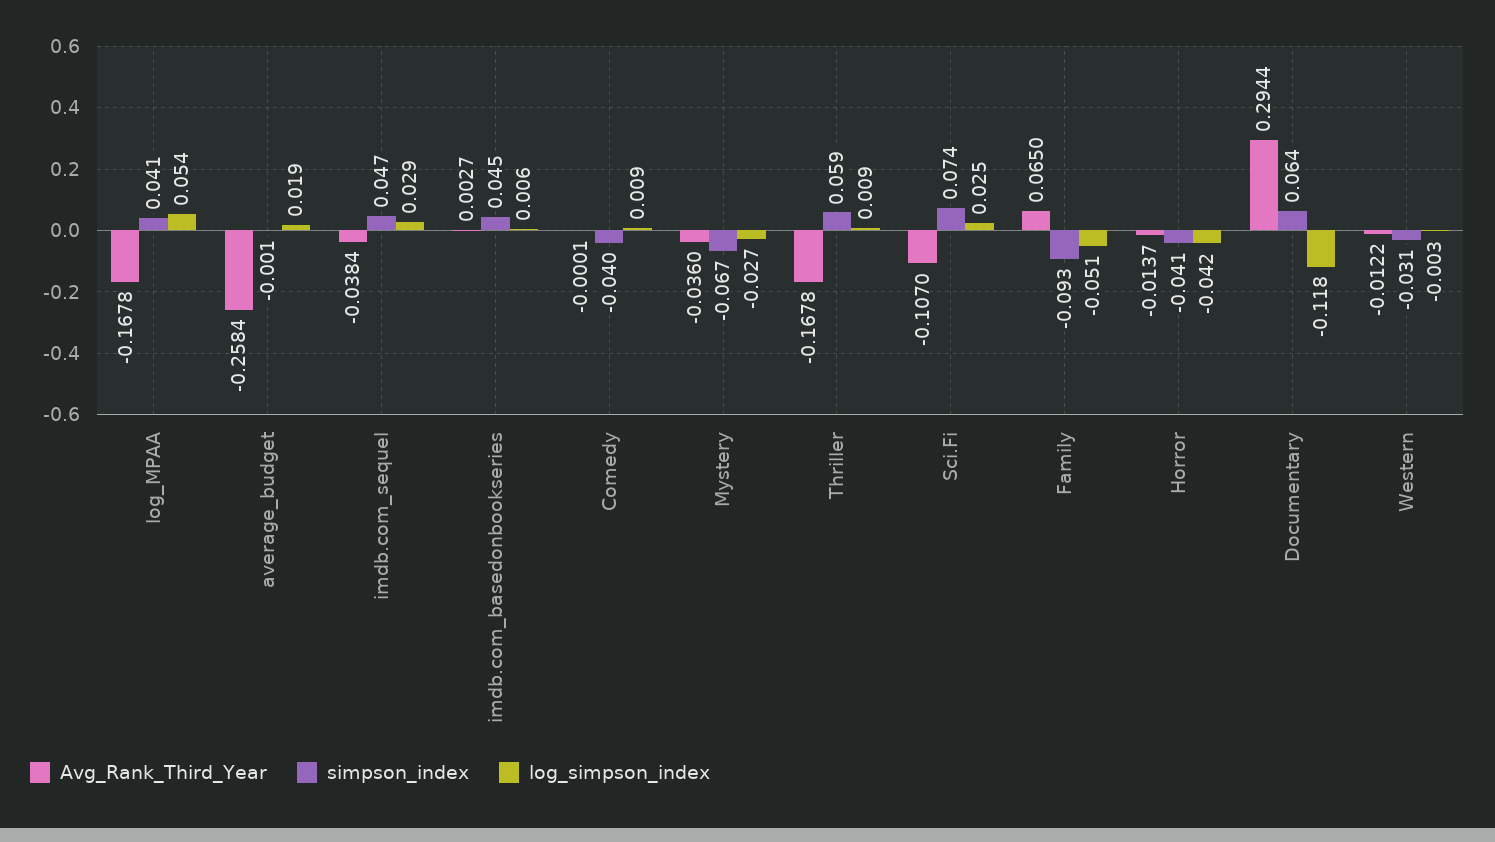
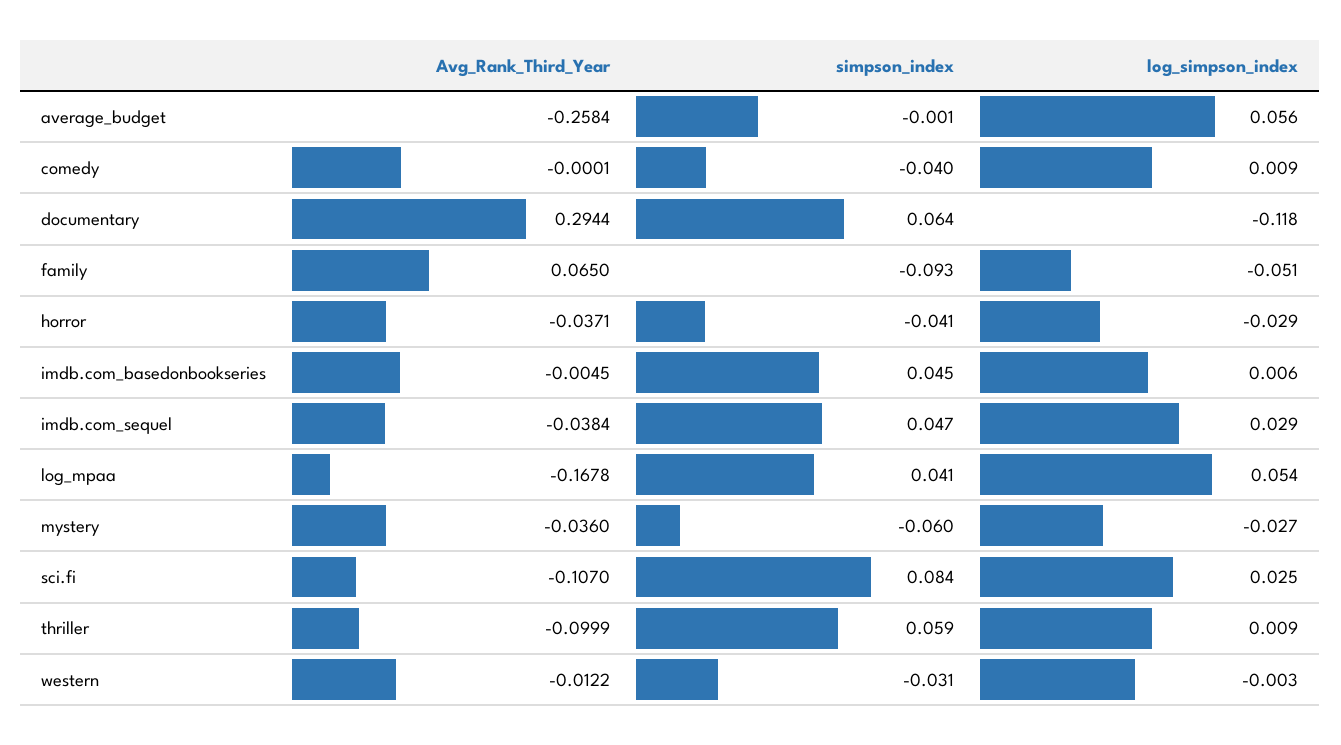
log_simpson_index, average_budget: 0.019 -> 0.056
Avg_Rank_Third_Year, imdb.com_basedonbookseries: 0.0027 -> -0.0045
simpson_index, Mystery: -0.067 -> -0.06
Avg_Rank_Third_Year, Thriller: -0.1678 -> -0.0999
simpson_index, Sci.Fi: 0.074 -> 0.084
Avg_Rank_Third_Year, Horror: -0.0137 -> -0.0371
log_simpson_index, Horror: -0.042 -> -0.029

